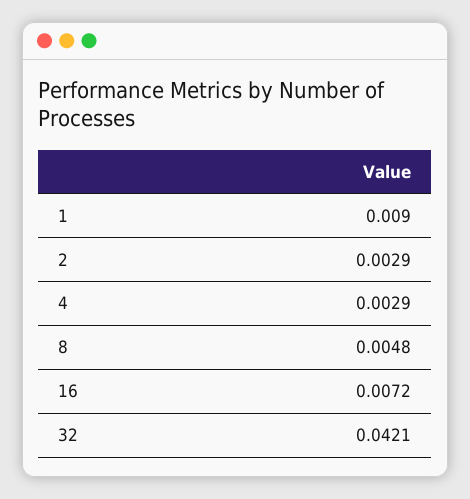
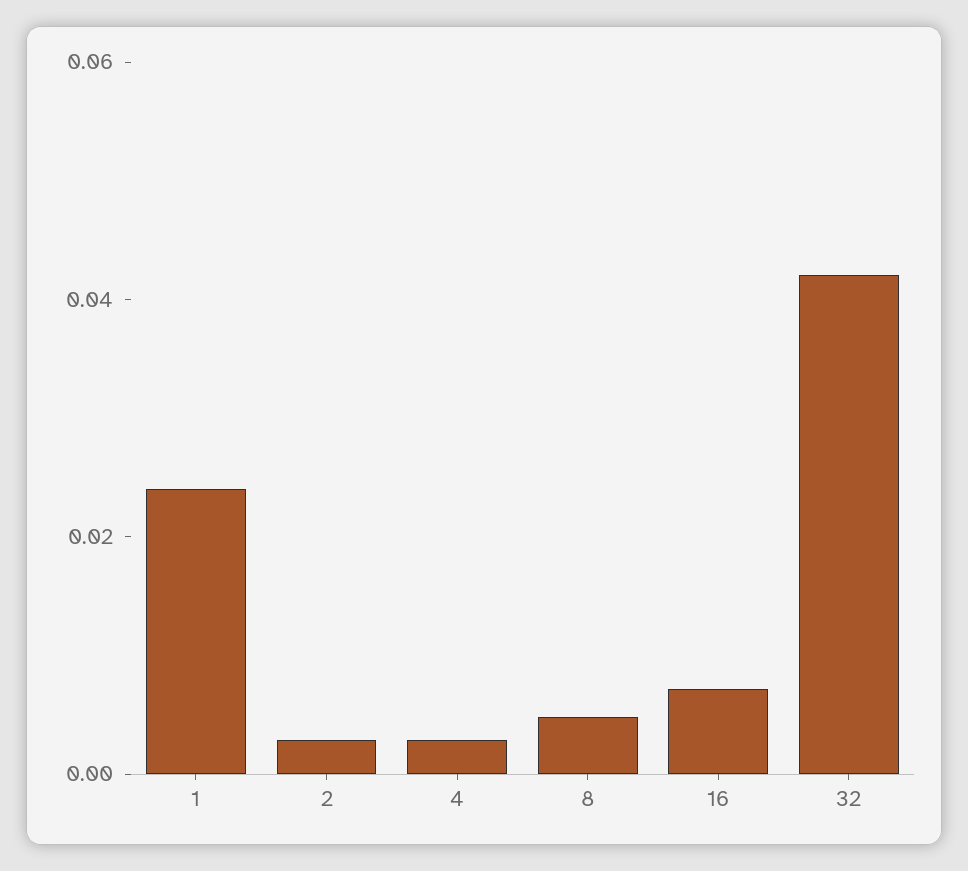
1: 0.009 -> 0.025

